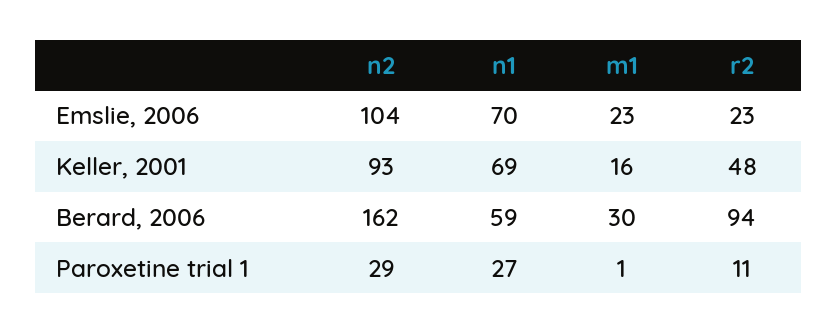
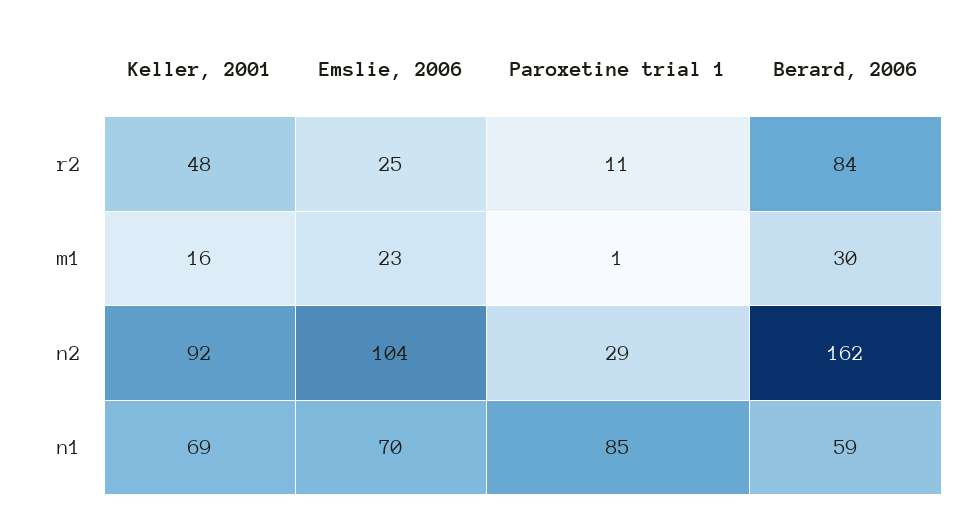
r2, Emslie, 2006: 23 -> 25
n2, Keller, 2001: 93 -> 92
r2, Berard, 2006: 94 -> 84
n1, Paroxetine trial 1: 27 -> 85

